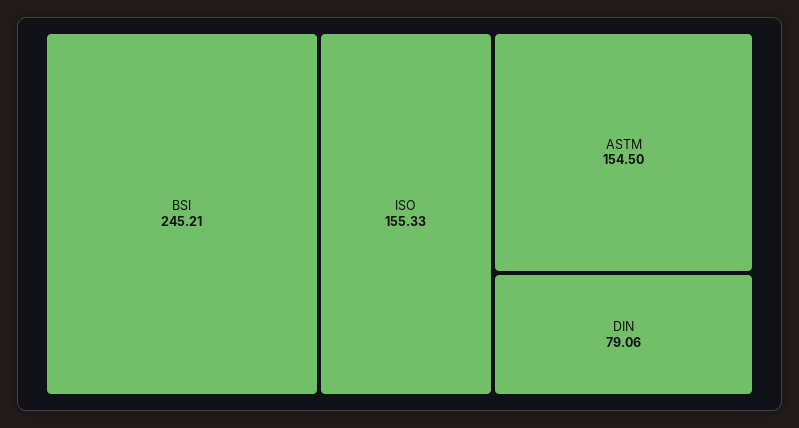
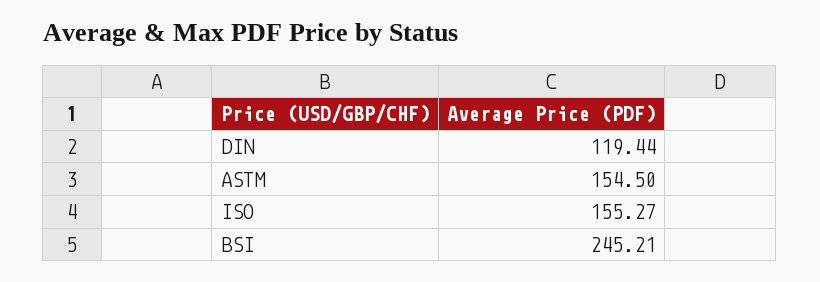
ISO: 155.33 -> 155.27
DIN: 79.06 -> 119.44

